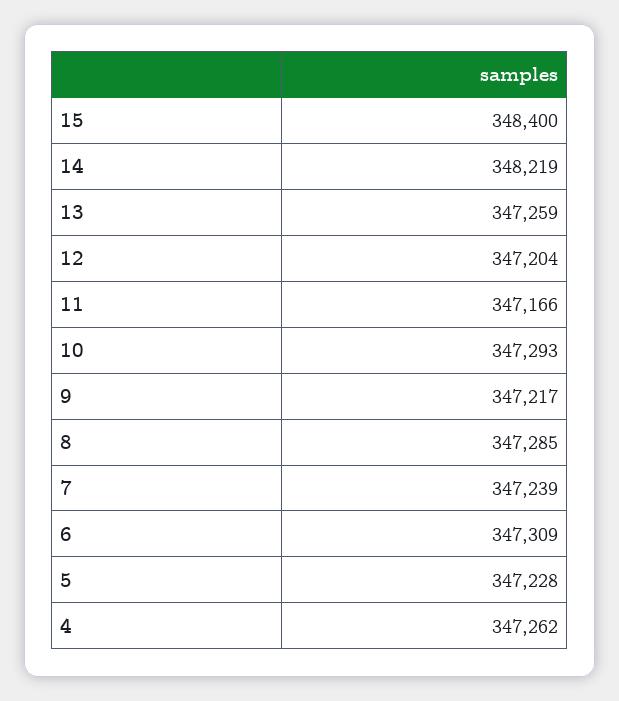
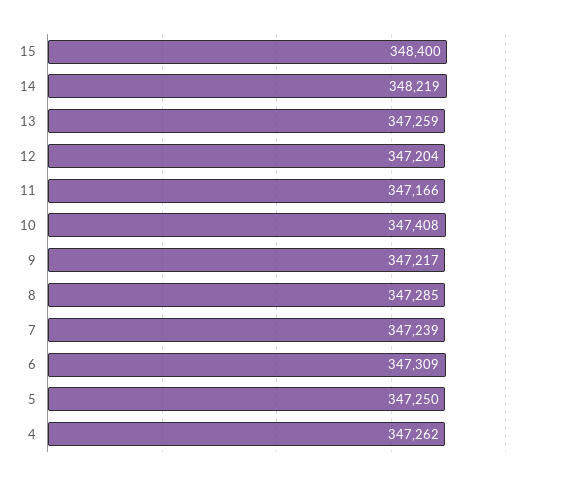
10: 347293 -> 347408
5: 347228 -> 347250

